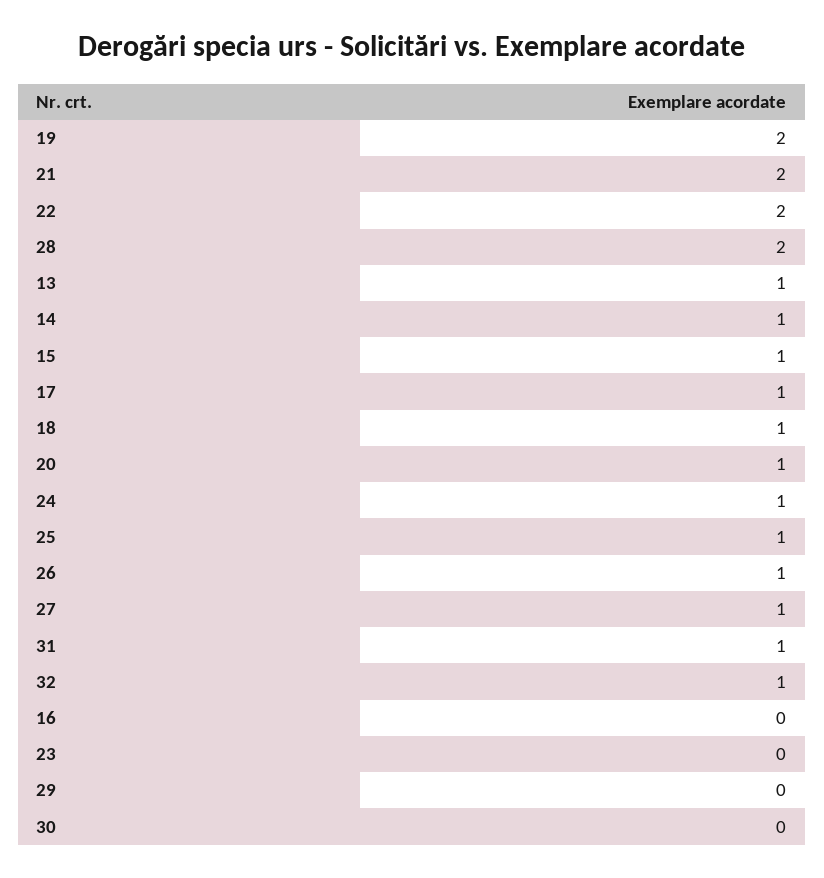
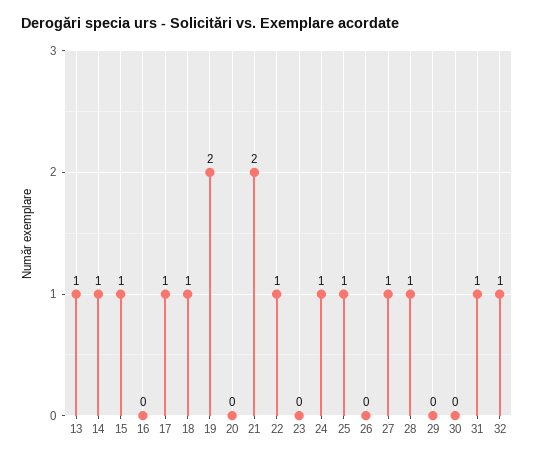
22: 2 -> 1
28: 2 -> 1
20: 1 -> 0
26: 1 -> 0

